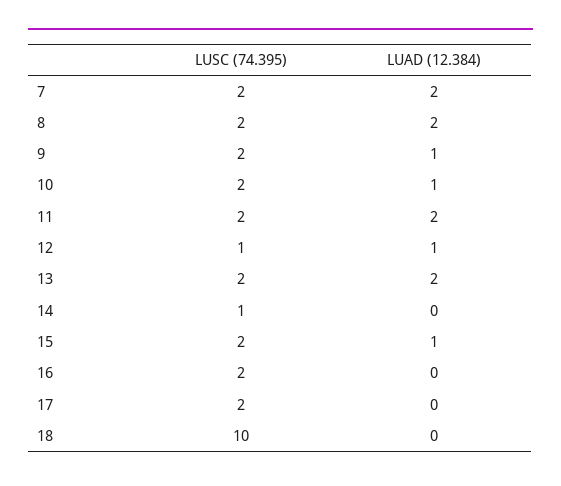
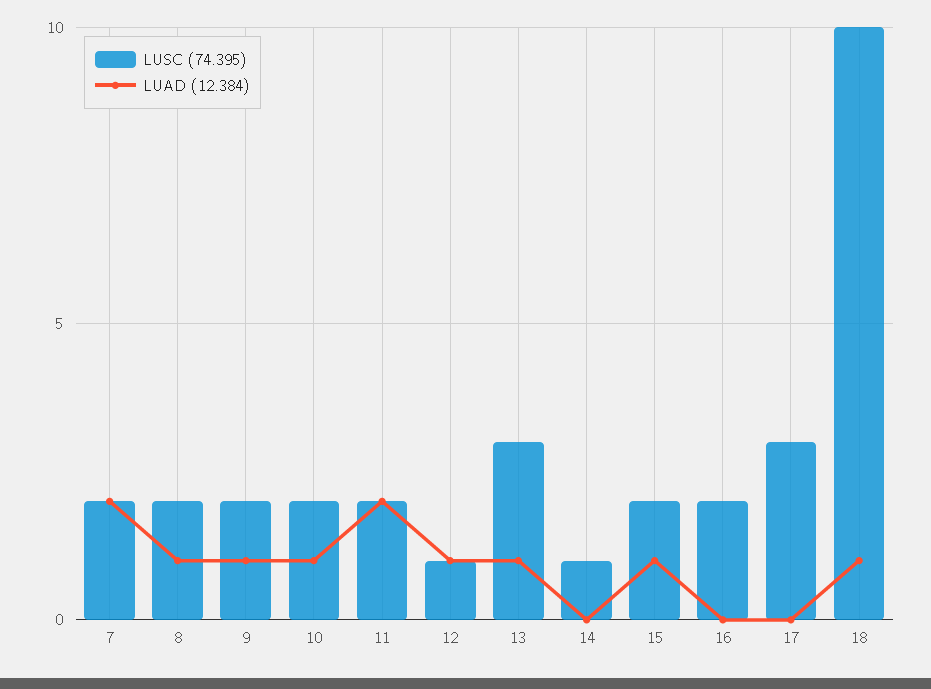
LUAD (12.384), 8: 2 -> 1
LUSC (74.395), 13: 2 -> 3
LUAD (12.384), 13: 2 -> 1
LUSC (74.395), 17: 2 -> 3
LUAD (12.384), 18: 0 -> 1

